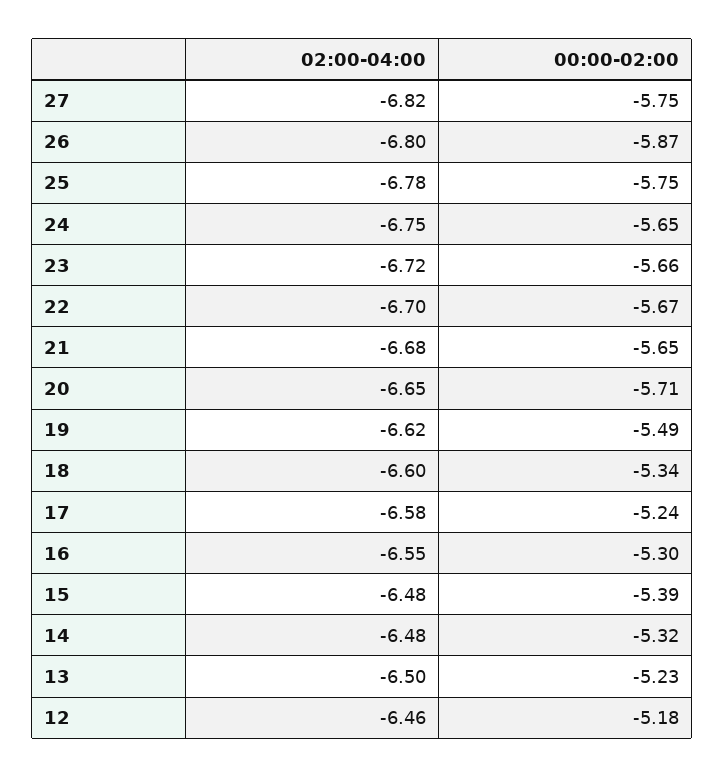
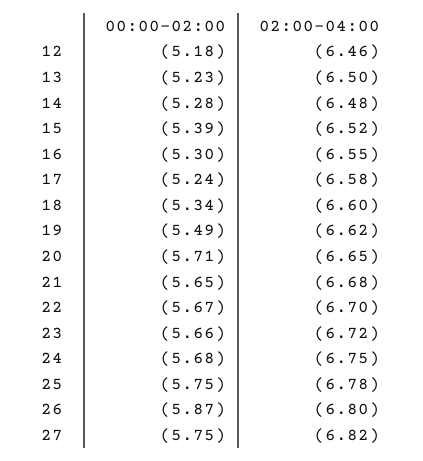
00:00-02:00, 24: -5.65 -> -5.68
02:00-04:00, 15: -6.48 -> -6.52
00:00-02:00, 14: -5.32 -> -5.28

